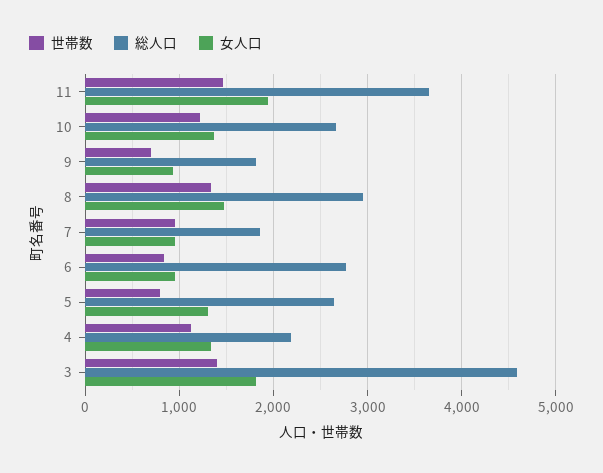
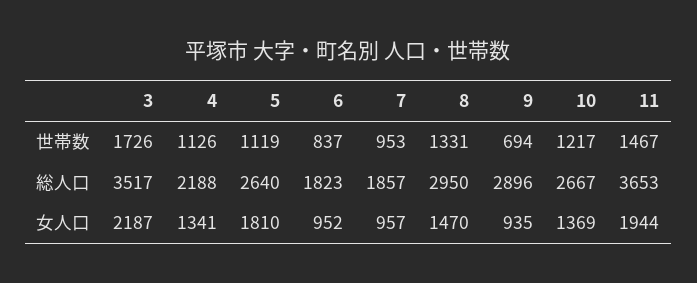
総人口, 9: 1800 -> 2896
総人口, 6: 2800 -> 1823
世帯数, 5: 800 -> 1119
女人口, 5: 1300 -> 1810
世帯数, 3: 1400 -> 1726
総人口, 3: 4600 -> 3517
女人口, 3: 1800 -> 2187

